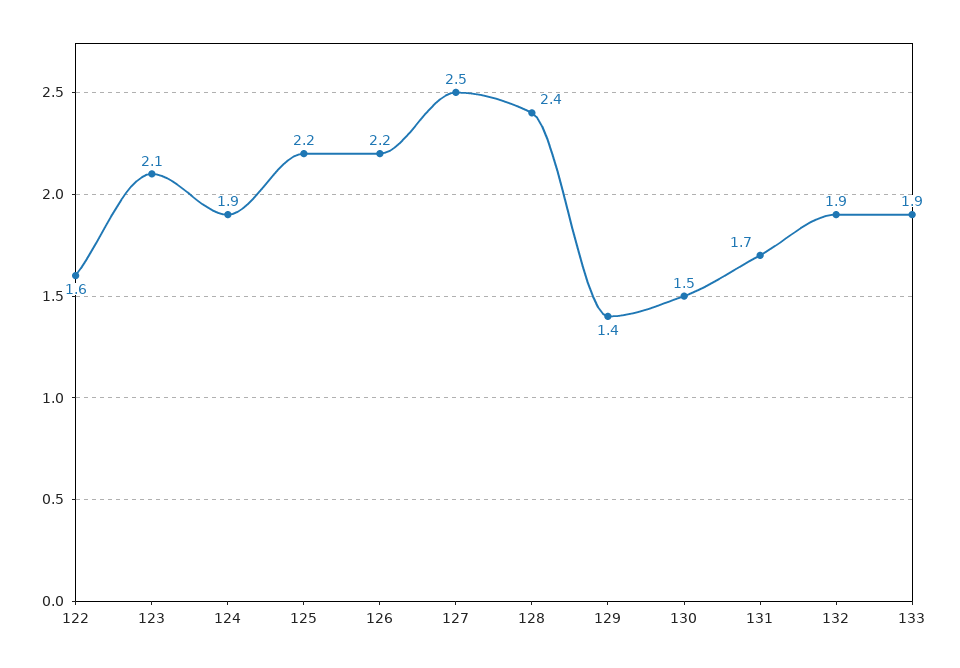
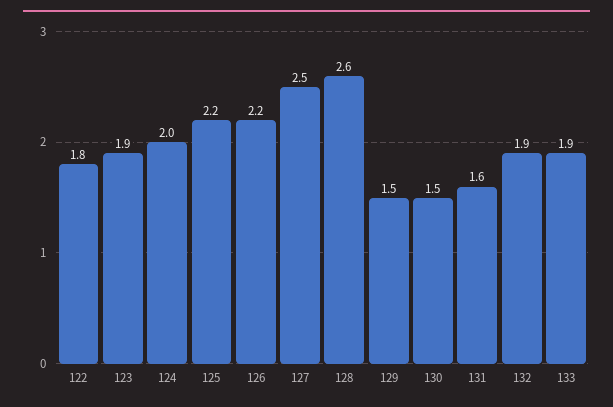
122: 1.6 -> 1.8
123: 2.1 -> 1.9
124: 1.9 -> 2
128: 2.4 -> 2.6
129: 1.4 -> 1.5
131: 1.7 -> 1.6

